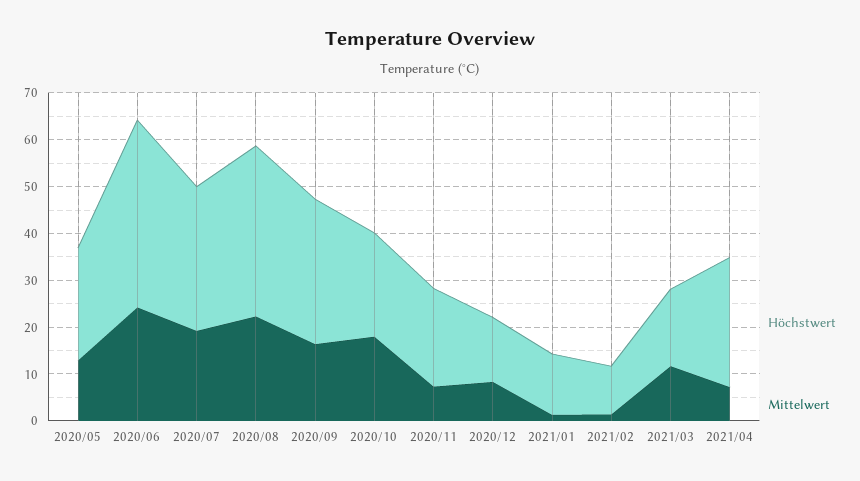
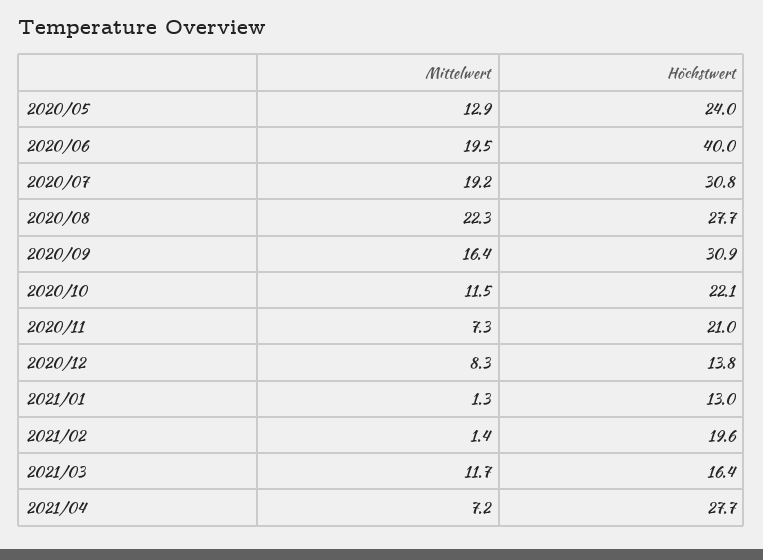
Mittelwert, 2020/06: 24 -> 19.5
Höchstwert, 2020/08: 36 -> 27.7
Mittelwert, 2020/10: 18 -> 11.5
Höchstwert, 2021/02: 10 -> 19.6

